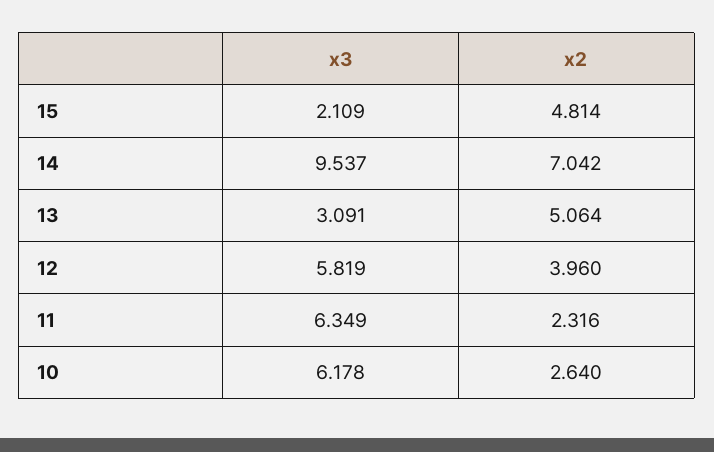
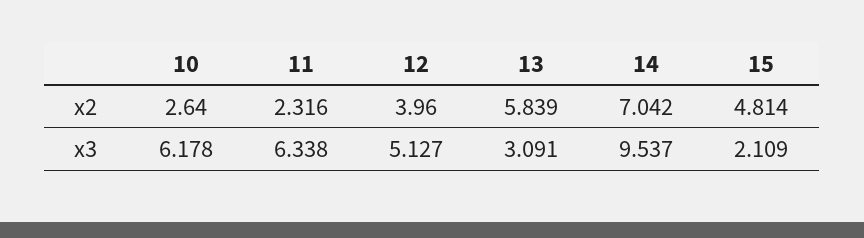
x2, 13: 5.064 -> 5.839
x3, 12: 5.819 -> 5.127
x3, 11: 6.349 -> 6.338

